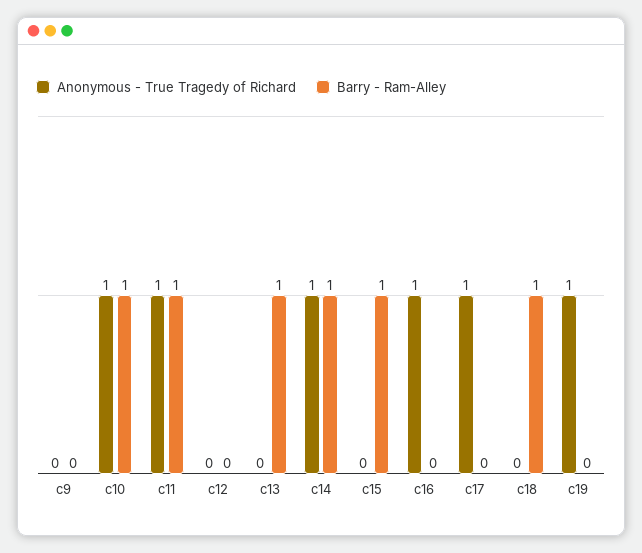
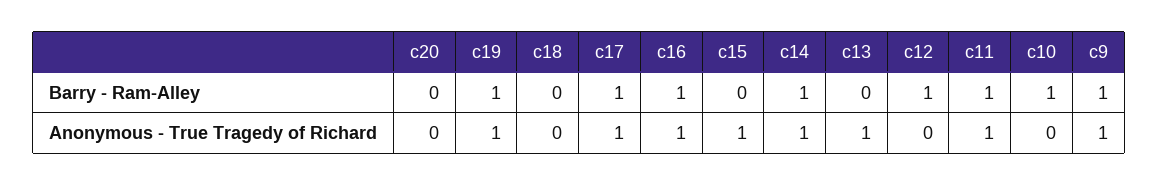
Anonymous - True Tragedy of Richard, c9: 0 -> 1
Barry - Ram-Alley, c9: 0 -> 1
Anonymous - True Tragedy of Richard, c10: 1 -> 0
Barry - Ram-Alley, c12: 0 -> 1
Anonymous - True Tragedy of Richard, c13: 0 -> 1
Barry - Ram-Alley, c13: 1 -> 0
Anonymous - True Tragedy of Richard, c15: 0 -> 1
Barry - Ram-Alley, c15: 1 -> 0
Barry - Ram-Alley, c16: 0 -> 1
Barry - Ram-Alley, c17: 0 -> 1
Barry - Ram-Alley, c18: 1 -> 0
Barry - Ram-Alley, c19: 0 -> 1
Barry - Ram-Alley, c20: none -> 0
Anonymous - True Tragedy of Richard, c20: none -> 0

